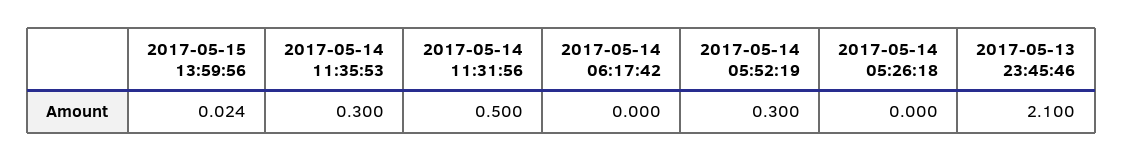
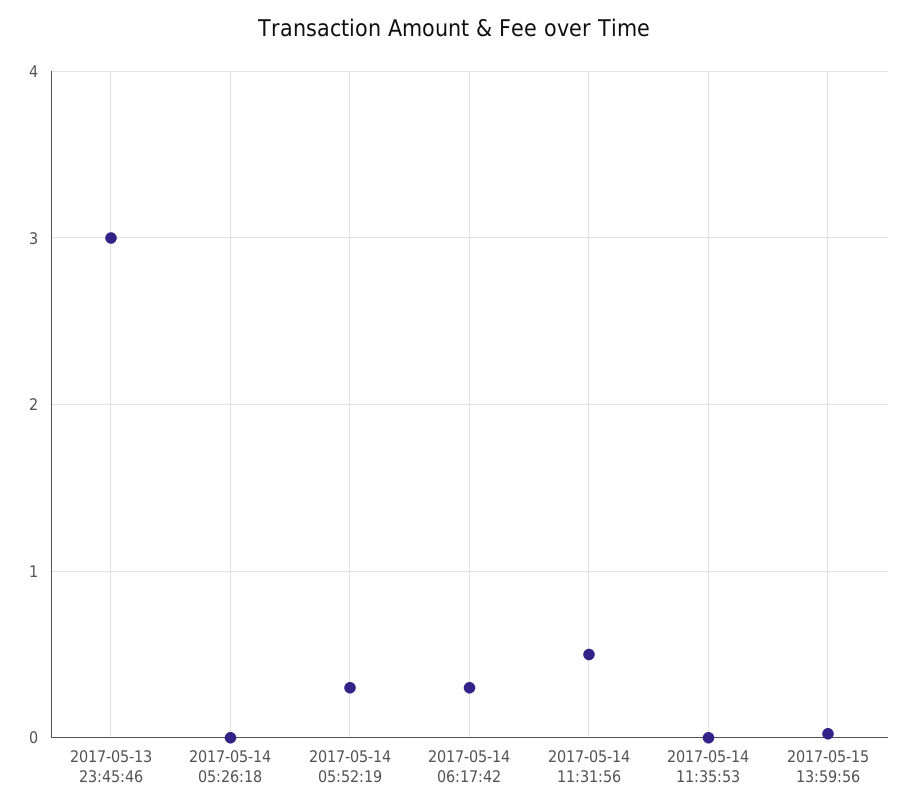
2017-05-14 11:35:53: 0.3 -> 0
2017-05-14 06:17:42: 0 -> 0.3
2017-05-13 23:45:46: 2.1 -> 3

